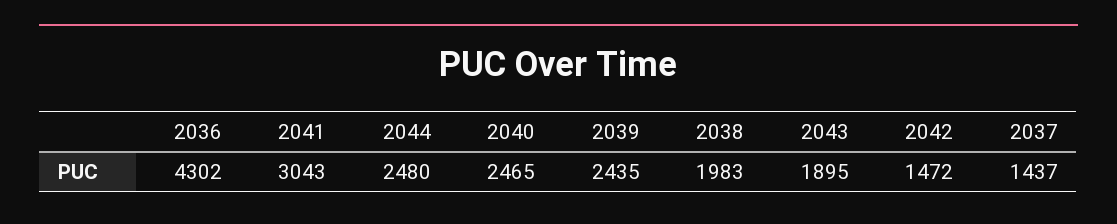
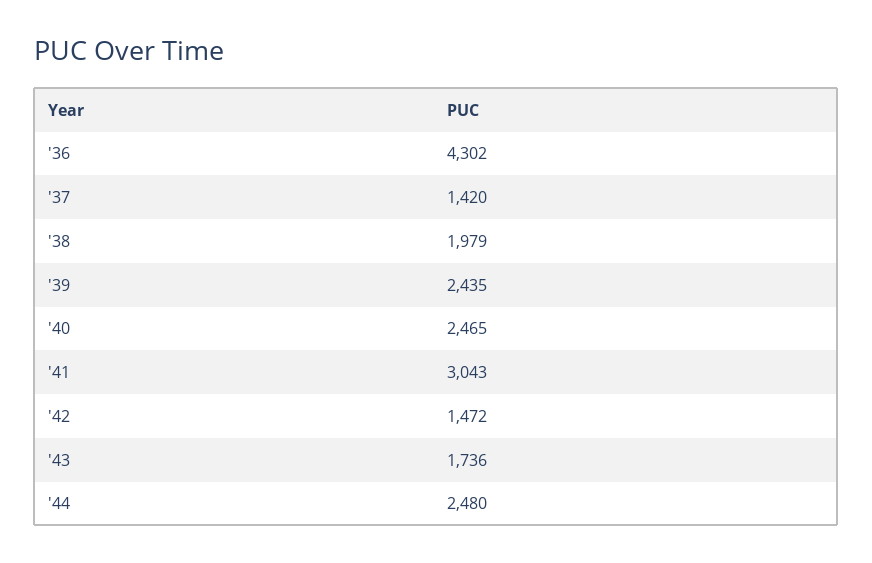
2038: 1983 -> 1979
2043: 1895 -> 1736
2037: 1437 -> 1420

